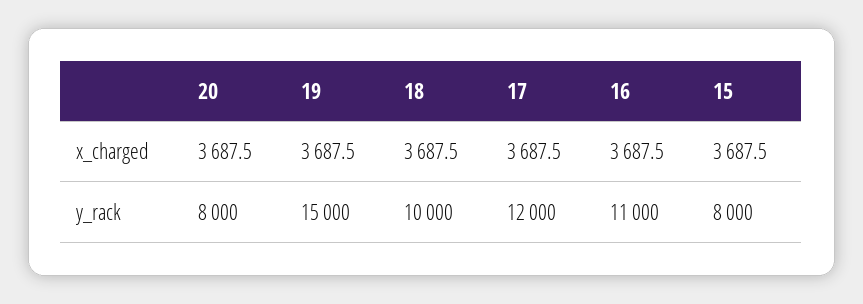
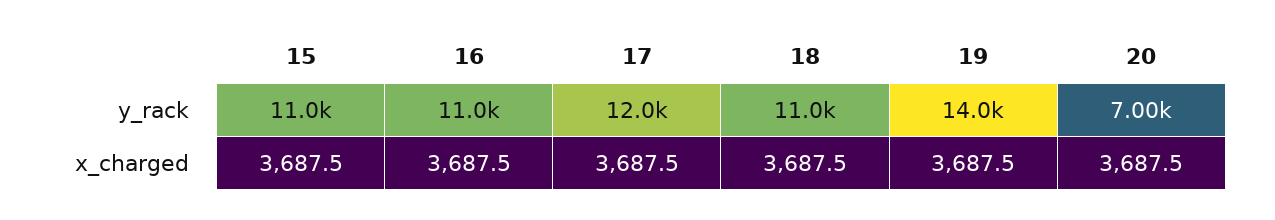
20, y_rack: 8000 -> 7000
19, y_rack: 15000 -> 14000
18, y_rack: 10000 -> 11000
15, y_rack: 8000 -> 11000

